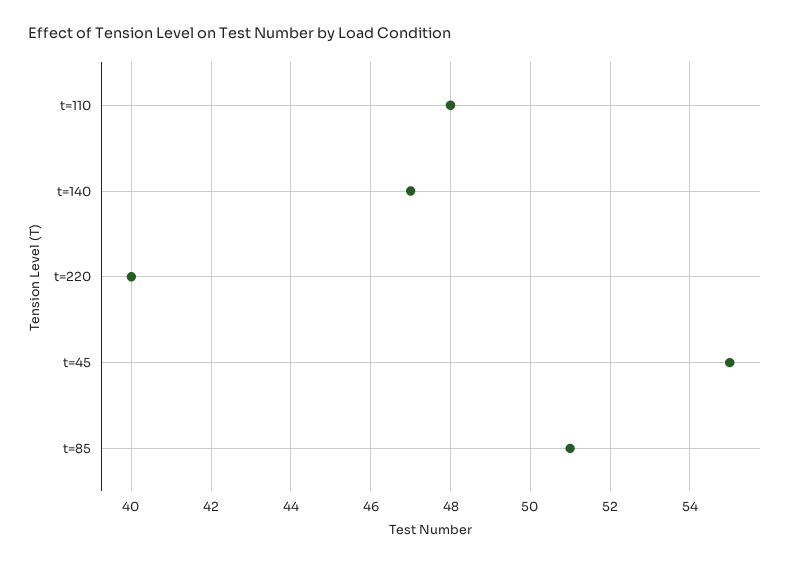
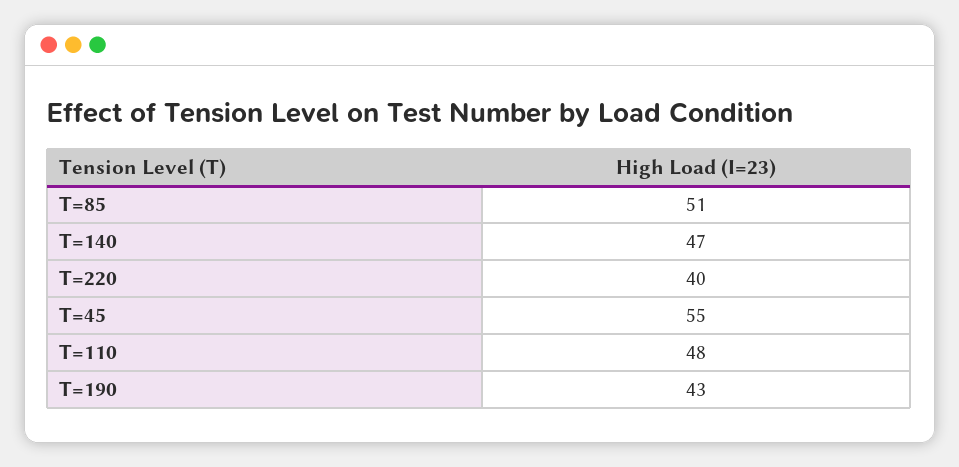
T=190: none -> 43

